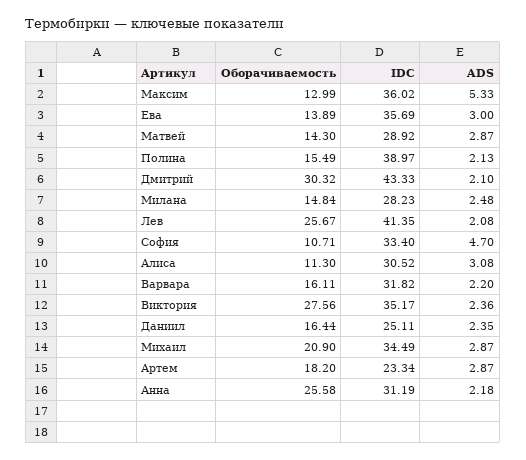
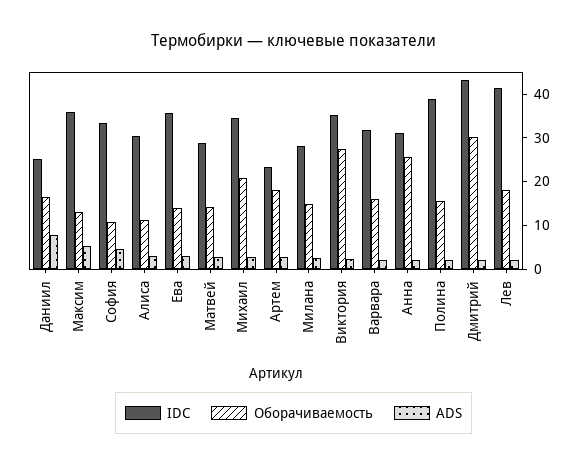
Оборачиваемость, Лев: 25.67 -> 18
ADS, Даниил: 2.35 -> 8

